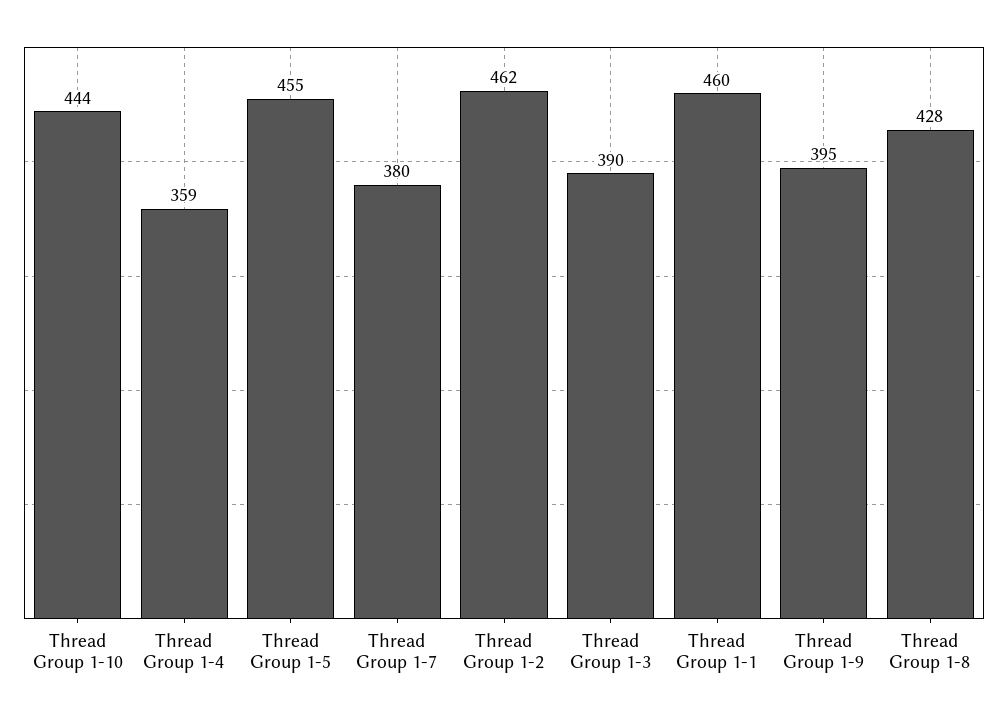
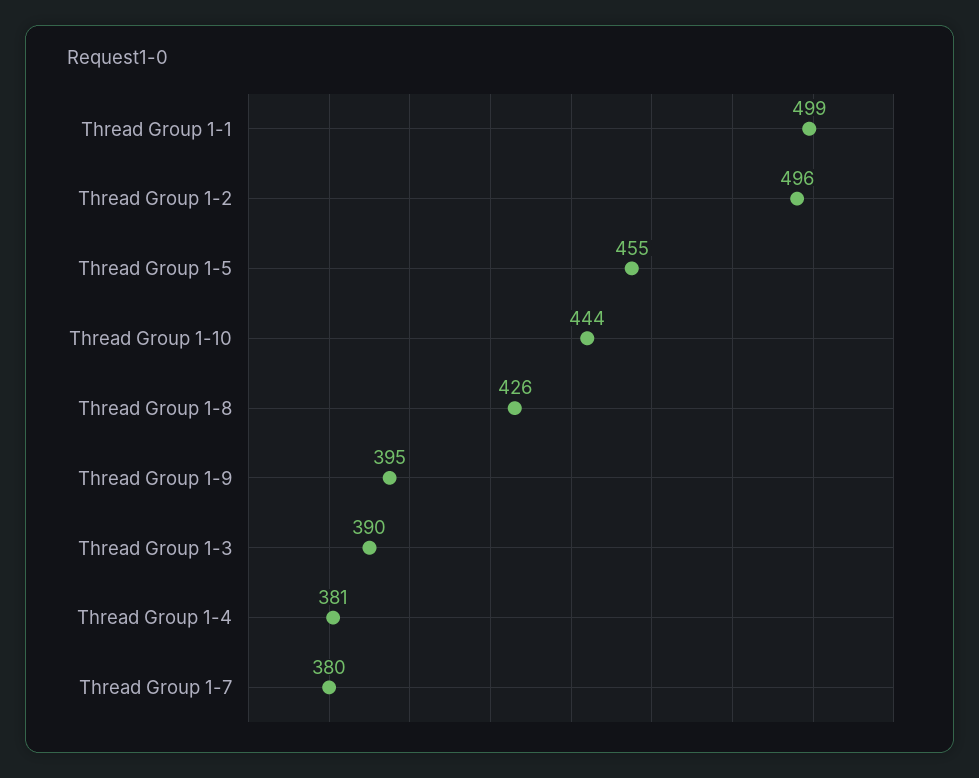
Thread Group 1-4: 359 -> 381
Thread Group 1-2: 462 -> 496
Thread Group 1-1: 460 -> 499
Thread Group 1-8: 428 -> 426

